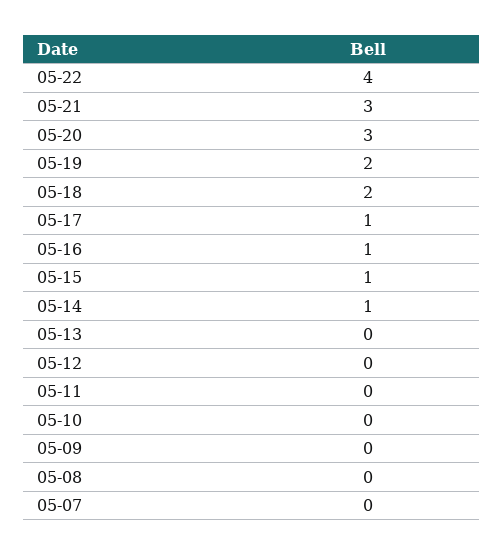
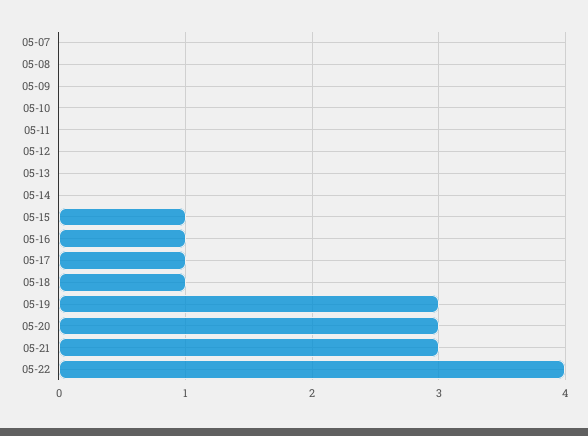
05-19: 2 -> 3
05-18: 2 -> 1
05-14: 1 -> 0

